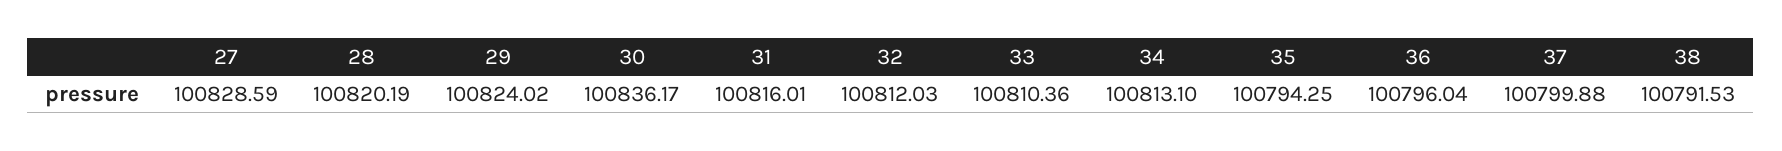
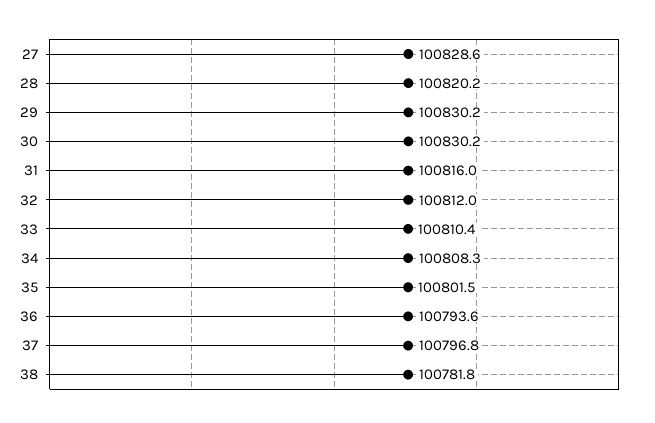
29: 100824.02 -> 100830.2
30: 100836.17 -> 100830.2
34: 100813.1 -> 100808.3
35: 100794.25 -> 100801.5
36: 100796.04 -> 100793.6
37: 100799.88 -> 100796.8
38: 100791.53 -> 100781.8

